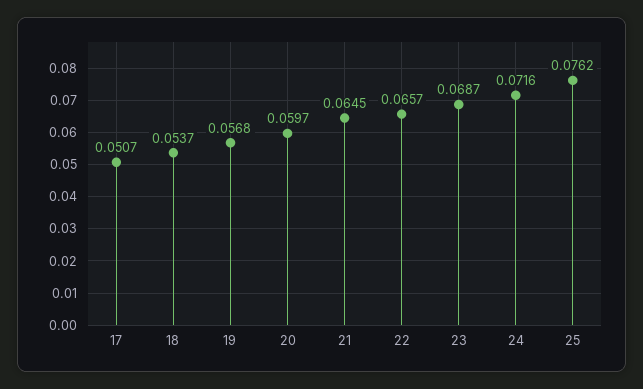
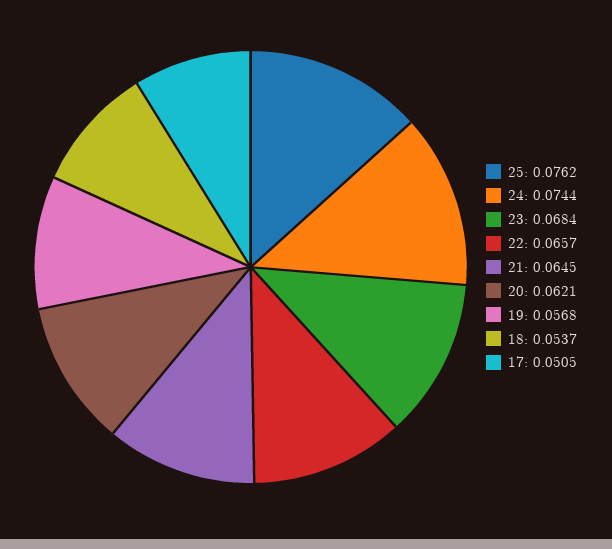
17: 0.0507 -> 0.0505
20: 0.0597 -> 0.0621
23: 0.0687 -> 0.0684
24: 0.0716 -> 0.0744

